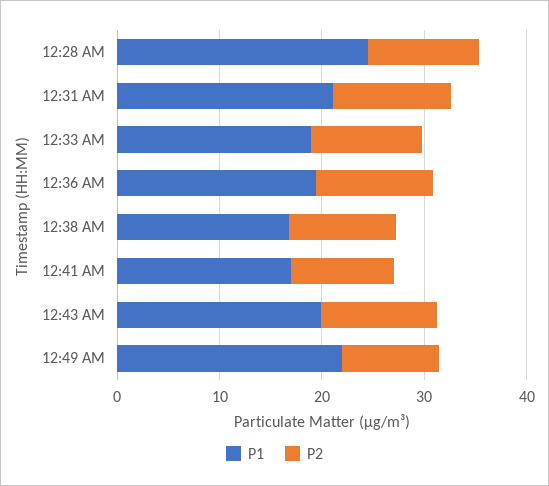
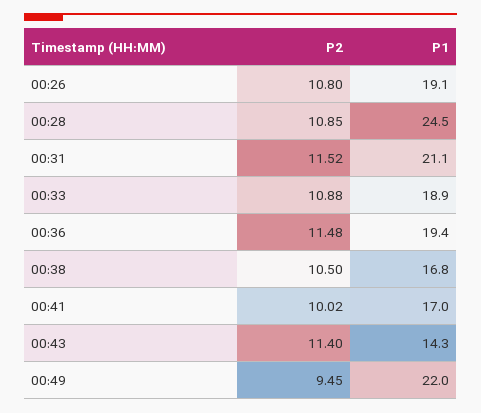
P1, 12:43 AM: 20 -> 14.3
P2, 00:26: none -> 10.8
P1, 00:26: none -> 19.1

